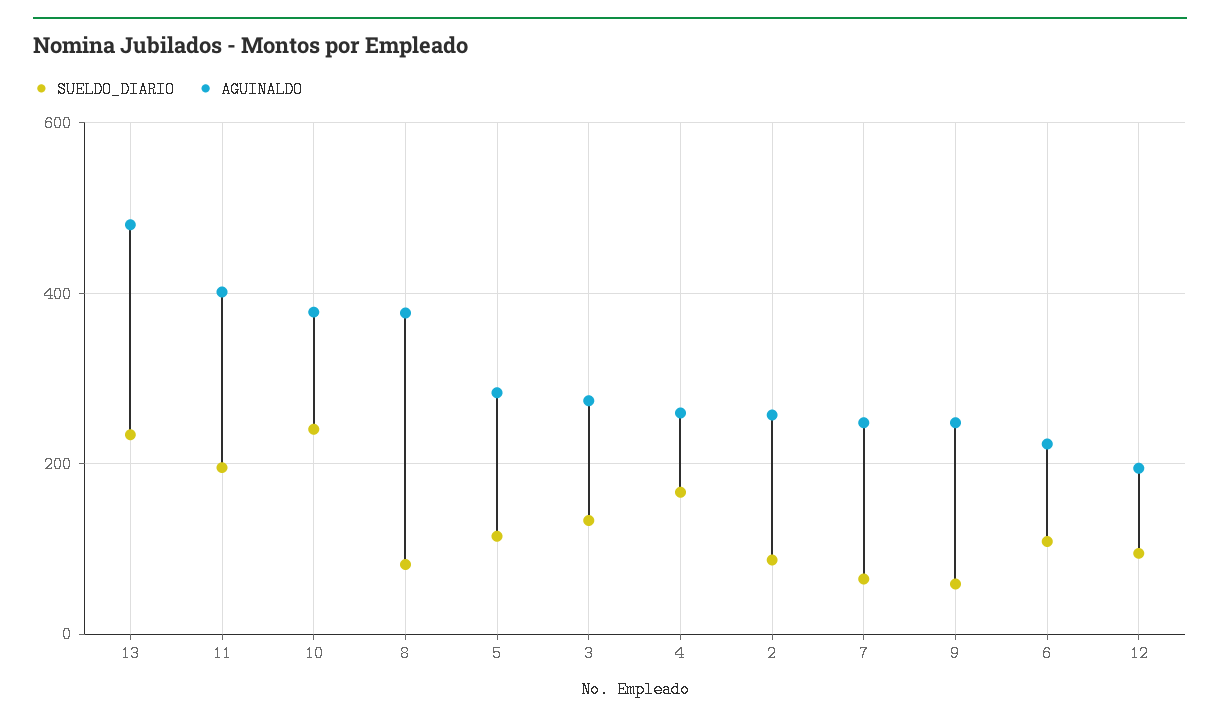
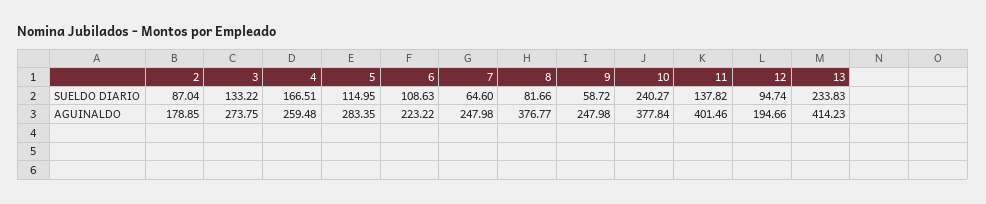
AGUINALDO, 13: 480 -> 414.23
SUELDO_DIARIO, 11: 200 -> 137.82
AGUINALDO, 2: 260 -> 178.85

